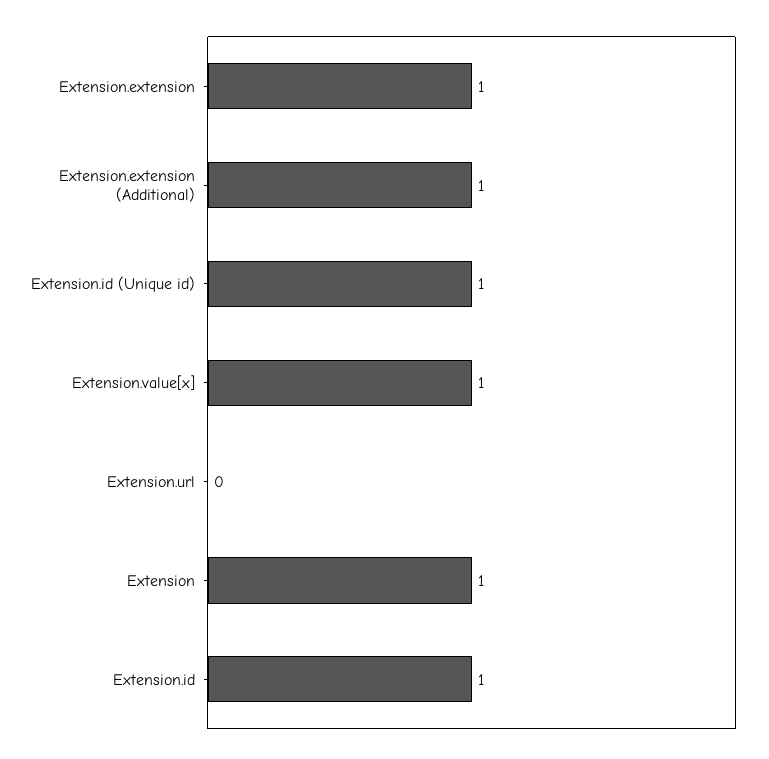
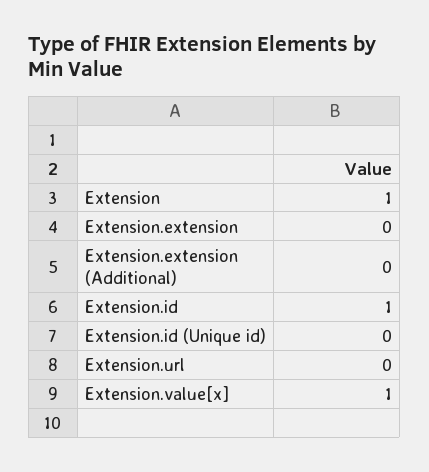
Extension.extension: 1 -> 0
Extension.extension (Additional): 1 -> 0
Extension.id (Unique id): 1 -> 0

